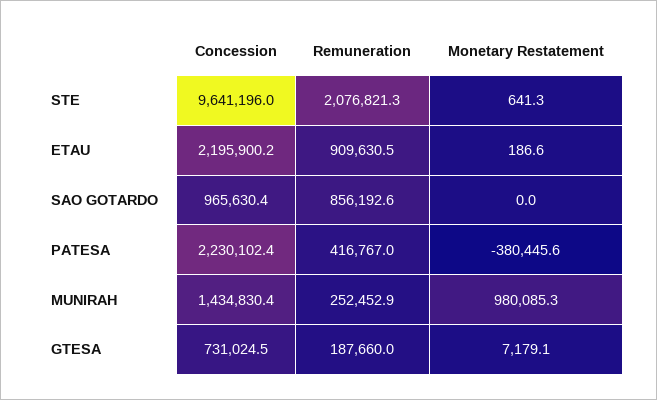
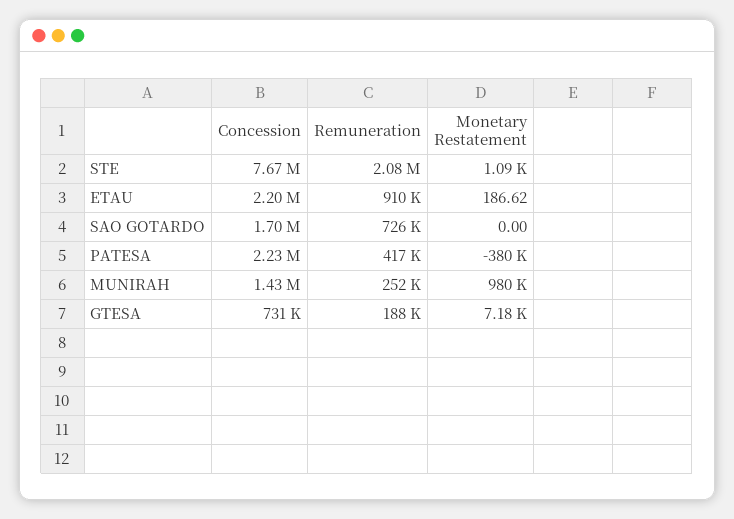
Concession, STE: 9641196 -> 7670000
Monetary Restatement, STE: 641.3 -> 1090
Concession, SAO GOTARDO: 965630.4 -> 1700000
Remuneration, SAO GOTARDO: 856192.6 -> 726000

